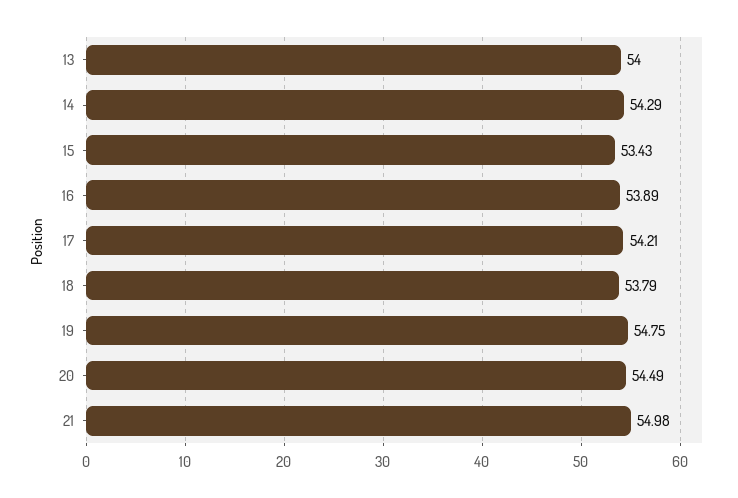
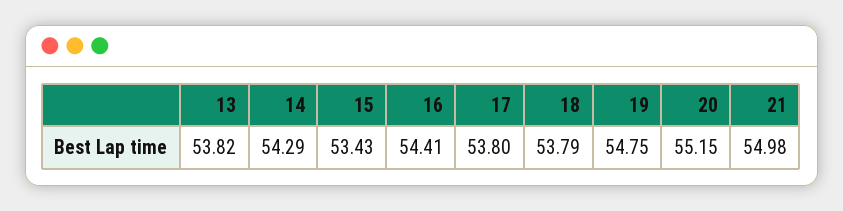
13: 54 -> 53.82
16: 53.89 -> 54.41
17: 54.21 -> 53.8
20: 54.49 -> 55.15

